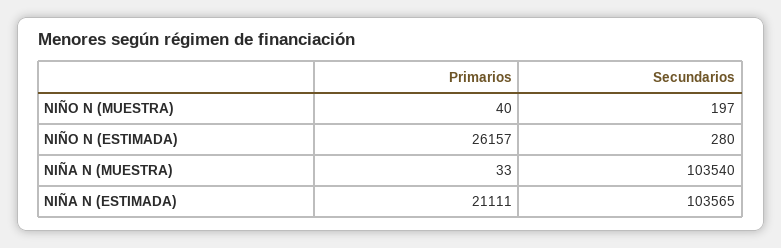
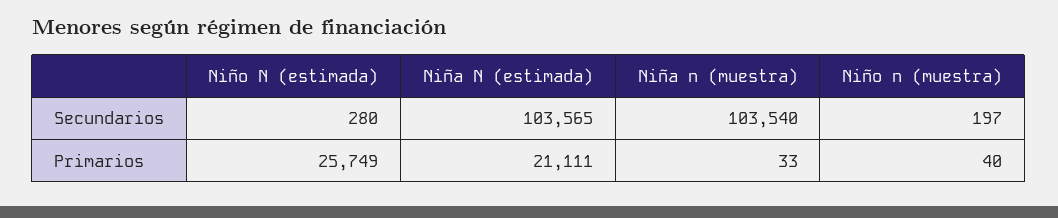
Primarios, NIÑO N (ESTIMADA): 26157 -> 25749

